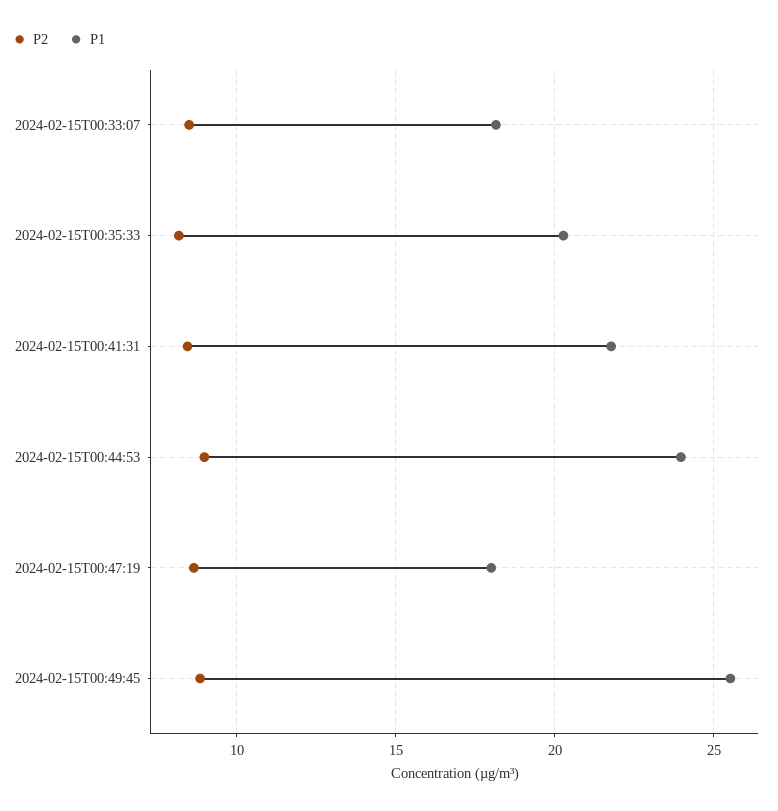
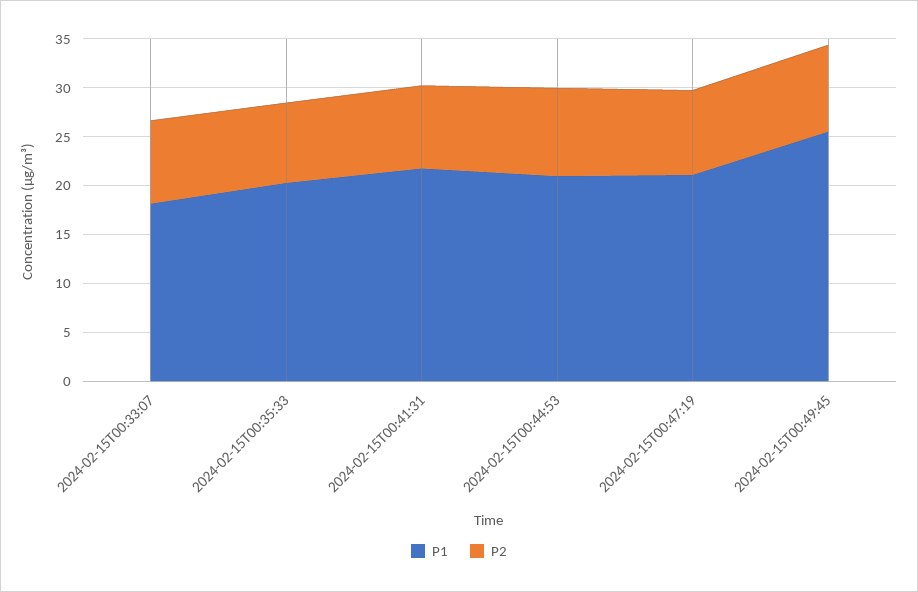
P1, 2024-02-15T00:44:53: 24 -> 21
P1, 2024-02-15T00:47:19: 18 -> 21

